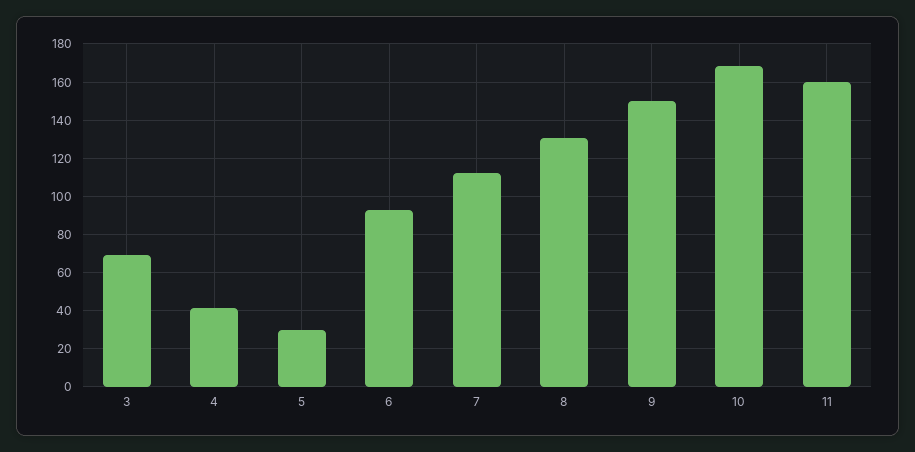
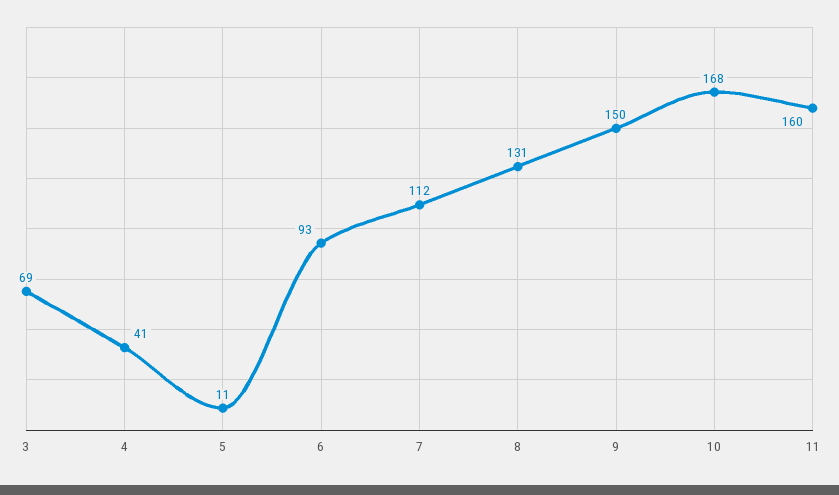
5: 30 -> 11

